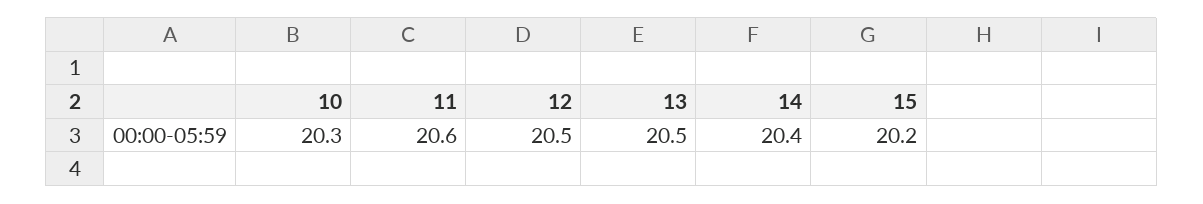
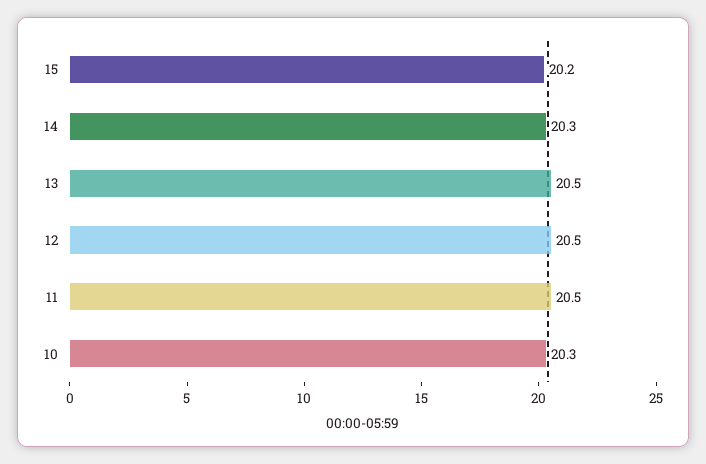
11: 20.6 -> 20.5
14: 20.4 -> 20.3

